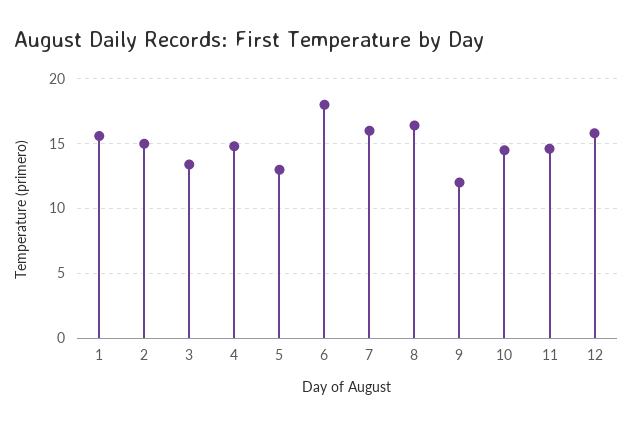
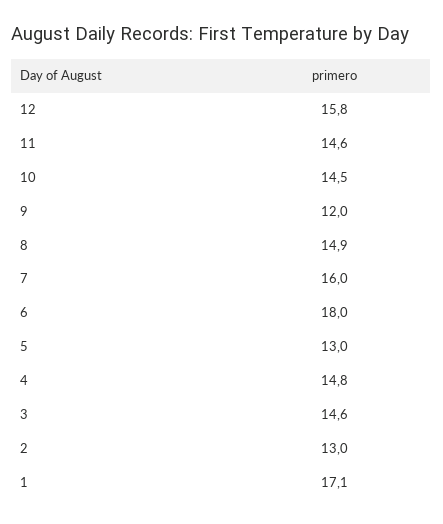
1: 15.5 -> 17.1
2: 15 -> 13
3: 13.5 -> 14.6
8: 16.5 -> 14.9

